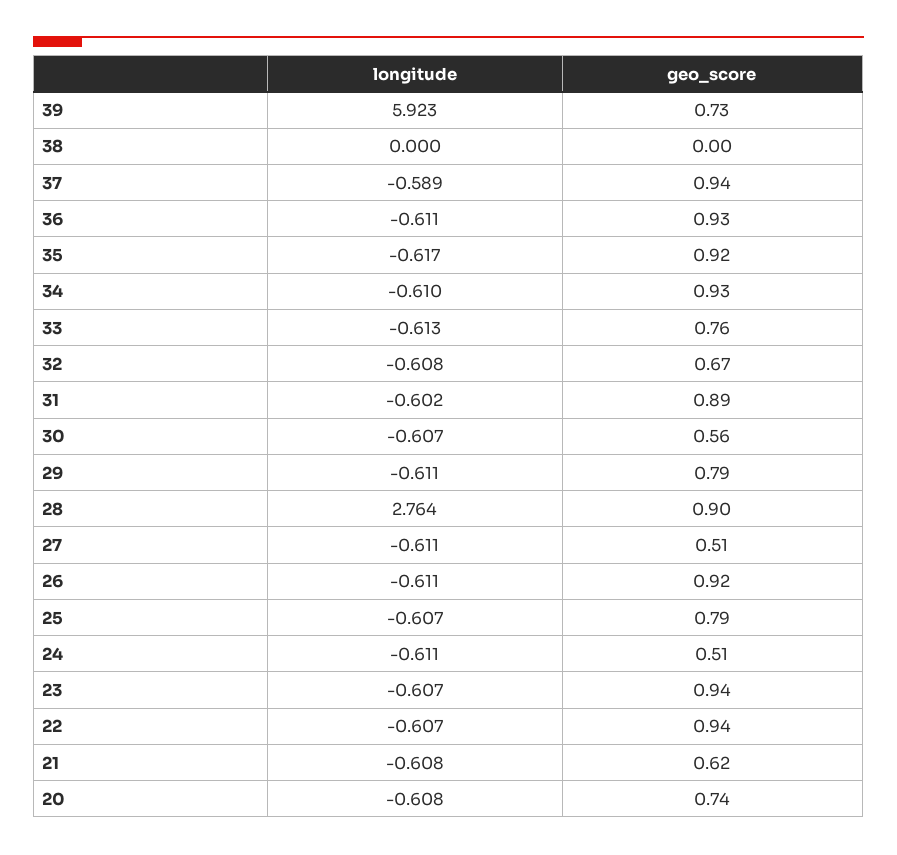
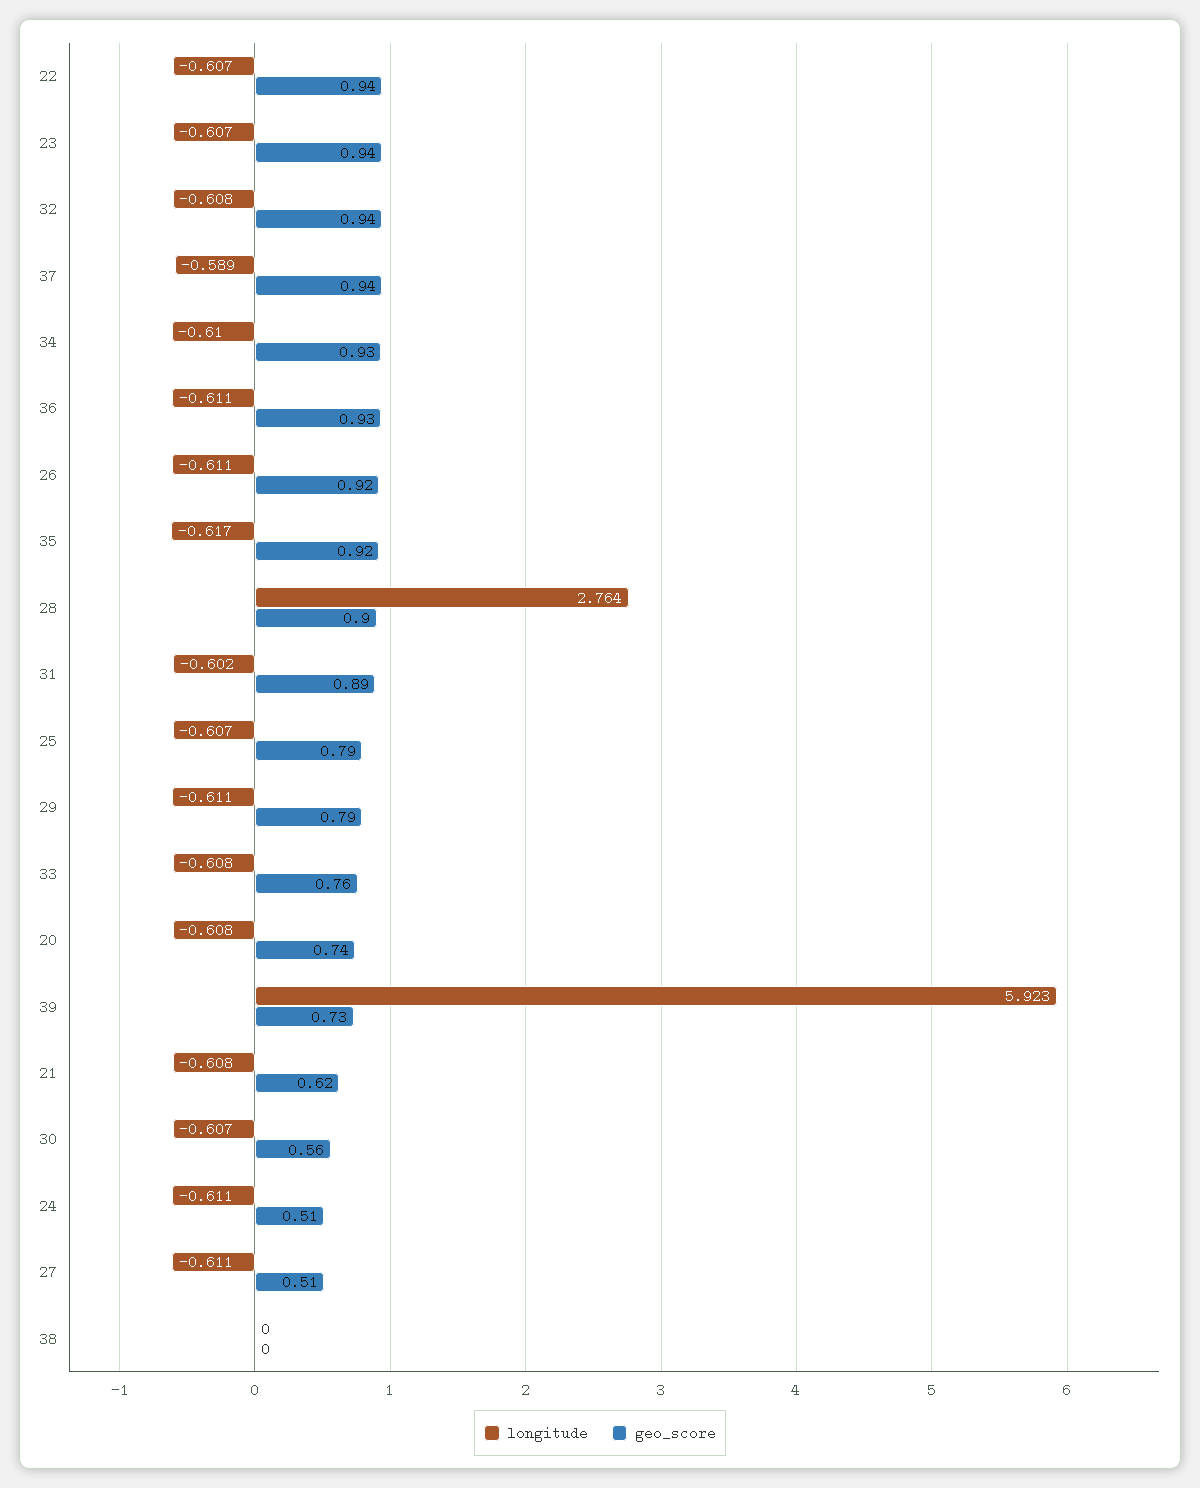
longitude, 33: -0.613 -> -0.608
geo_score, 32: 0.67 -> 0.94

